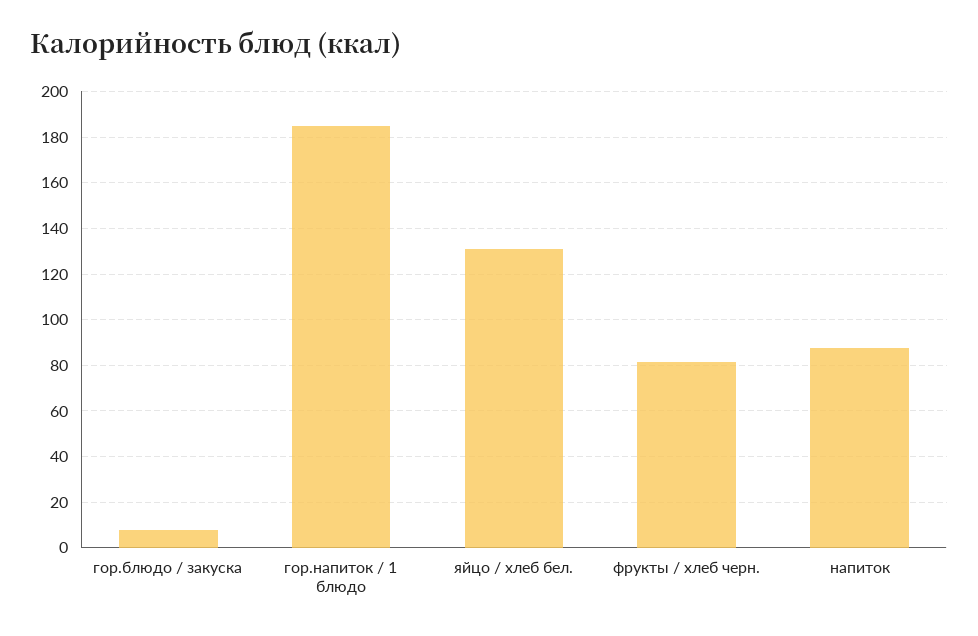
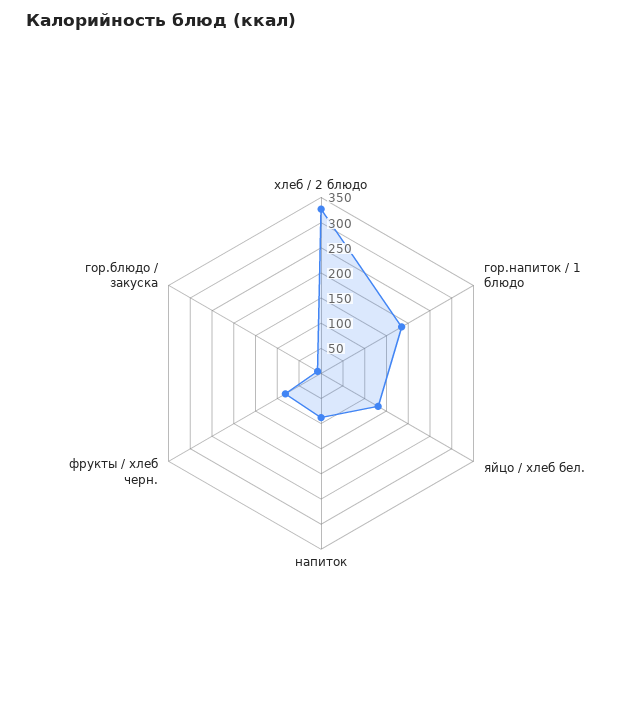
хлеб / 2 блюдо: none -> 325

